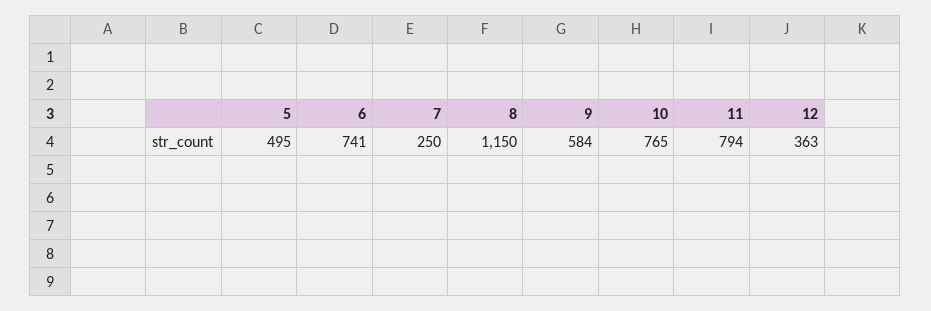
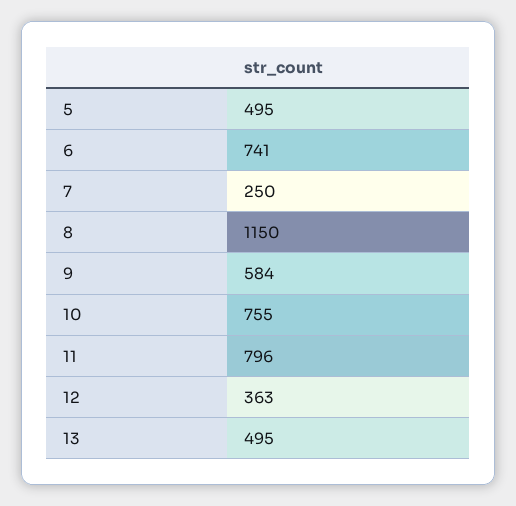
10: 765 -> 755
11: 794 -> 796
13: none -> 495

